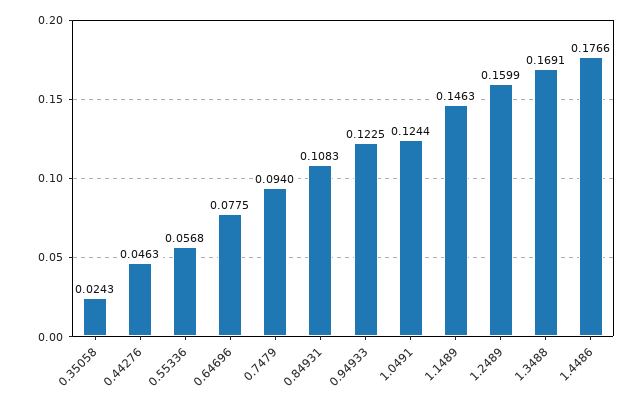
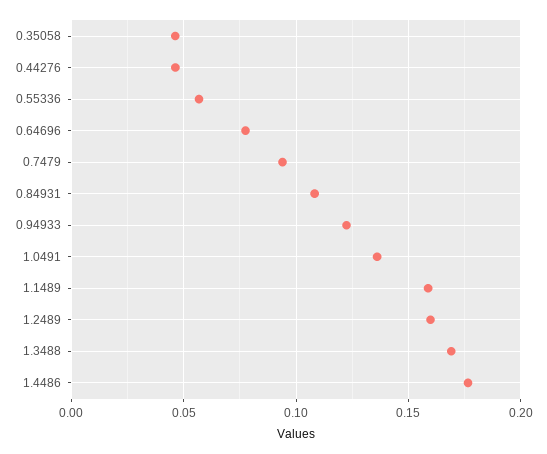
0.35058: 0.0243 -> 0.045
1.0491: 0.1244 -> 0.135
1.1489: 0.1463 -> 0.16

